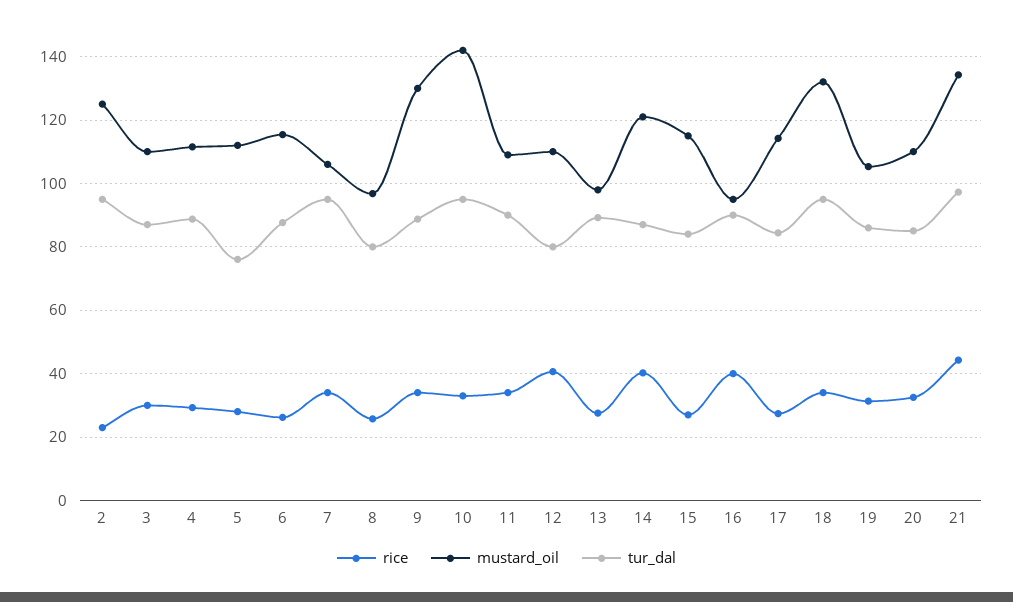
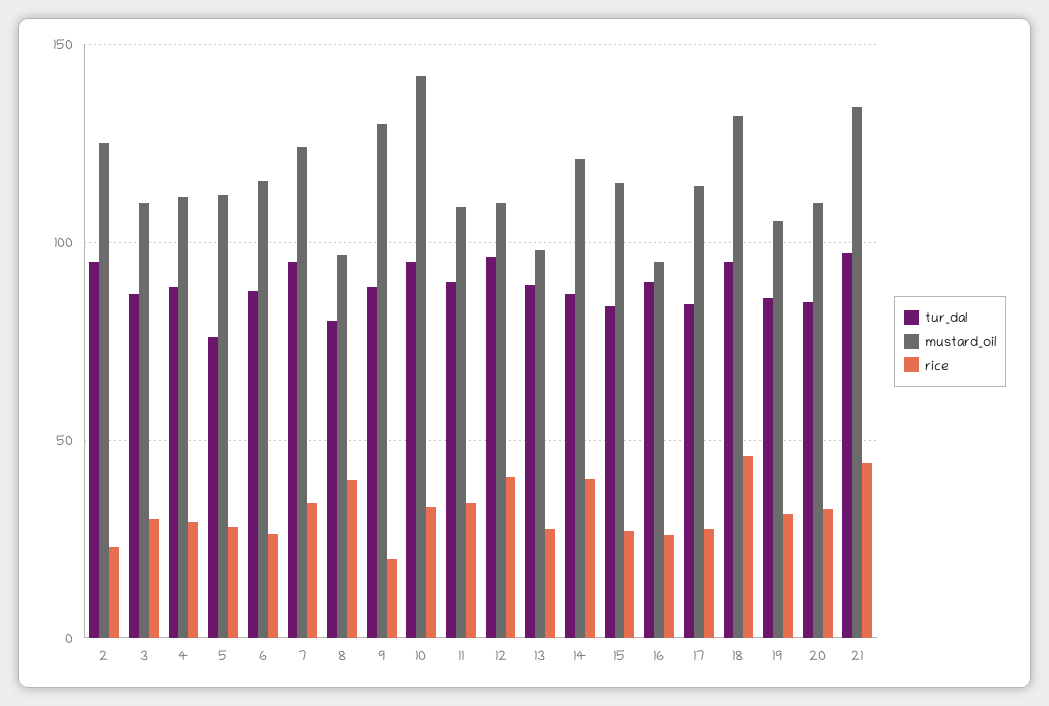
mustard_oil, 7: 106 -> 125
rice, 8: 26 -> 40
rice, 9: 34 -> 20
tur_dal, 12: 80 -> 95
rice, 16: 40 -> 25
rice, 18: 34 -> 45

